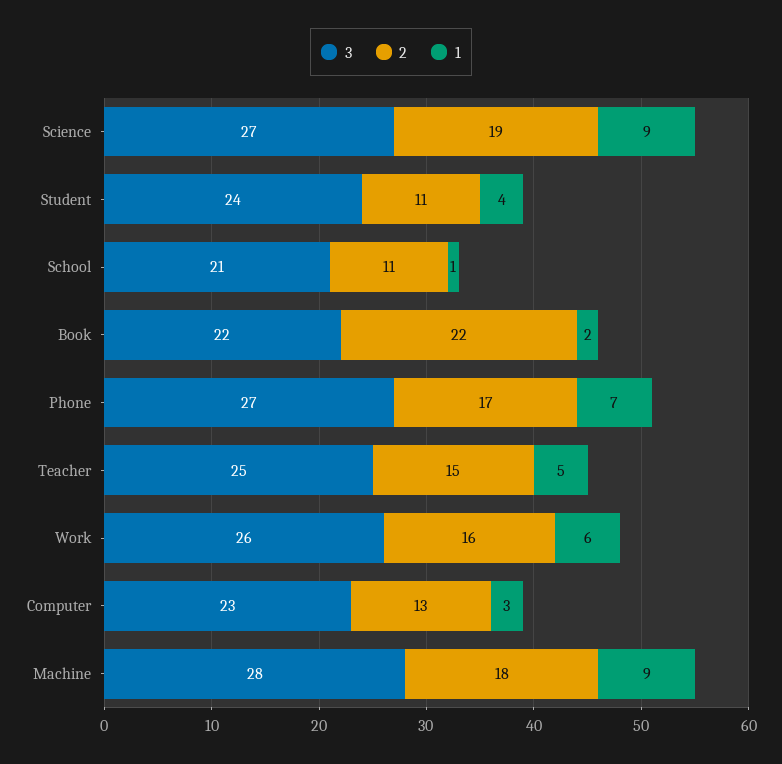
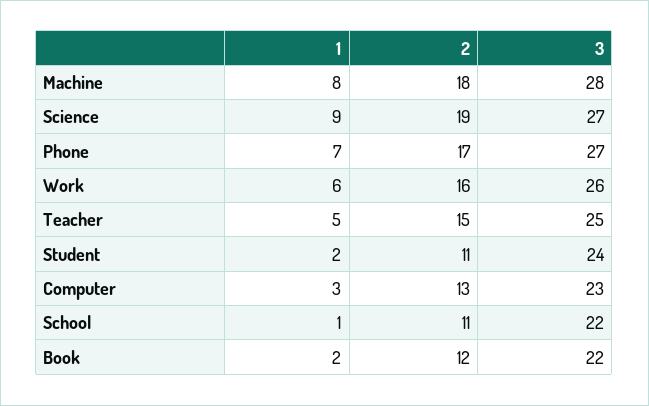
1, Student: 4 -> 2
3, School: 21 -> 22
2, Book: 22 -> 12
1, Machine: 9 -> 8

